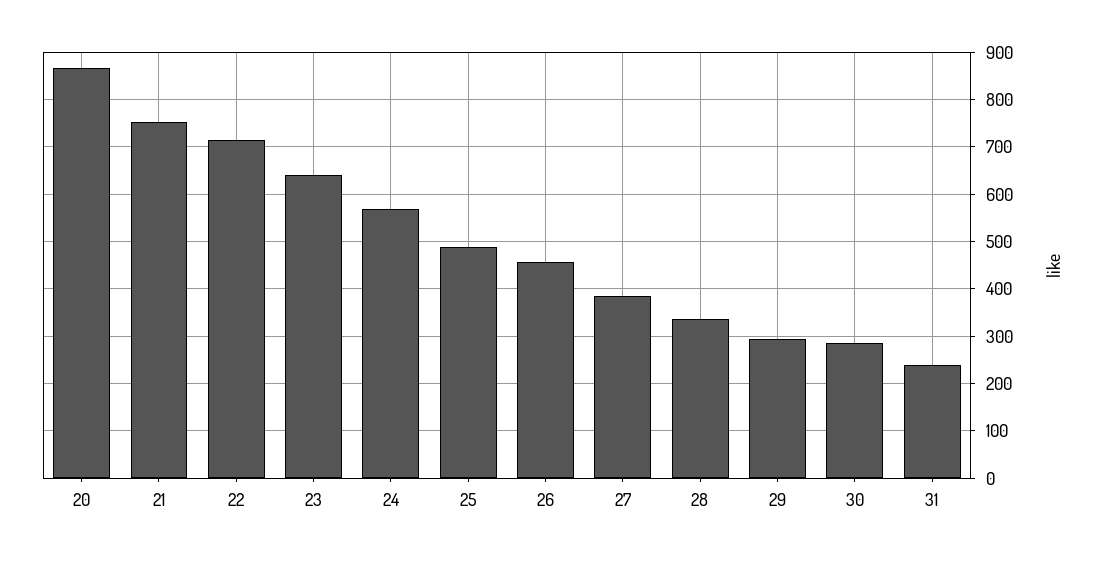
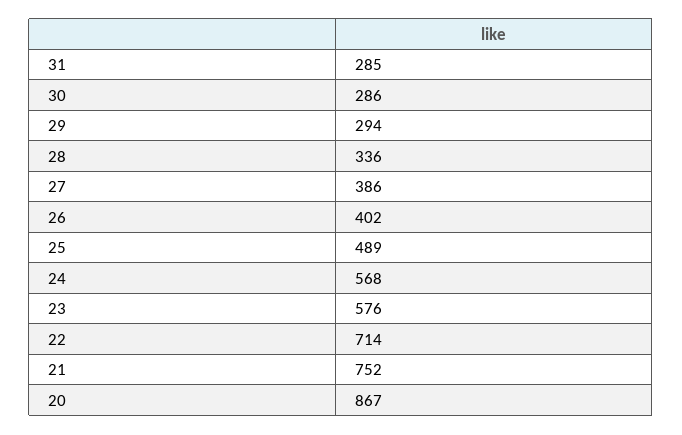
23: 640 -> 576
26: 460 -> 402
31: 240 -> 285

